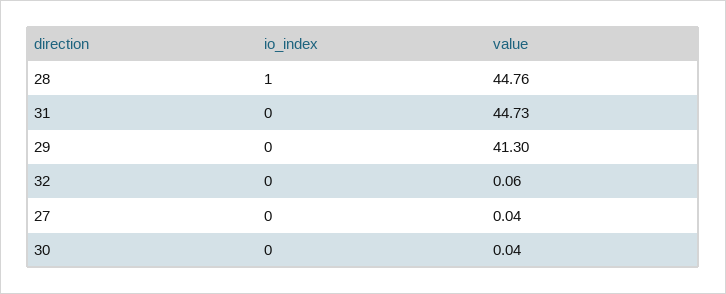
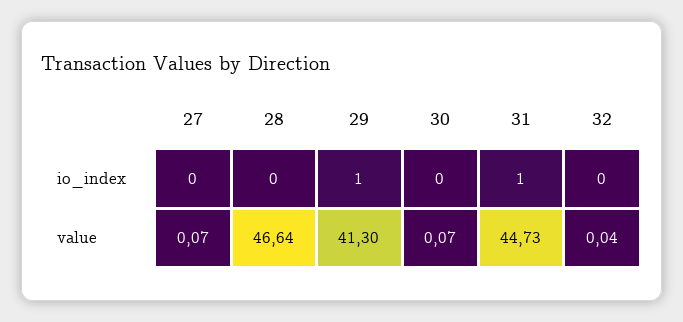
io_index, 28: 1 -> 0
value, 28: 44.76 -> 46.64
io_index, 31: 0 -> 1
io_index, 29: 0 -> 1
value, 32: 0.06 -> 0.04
value, 27: 0.04 -> 0.07
value, 30: 0.04 -> 0.07

